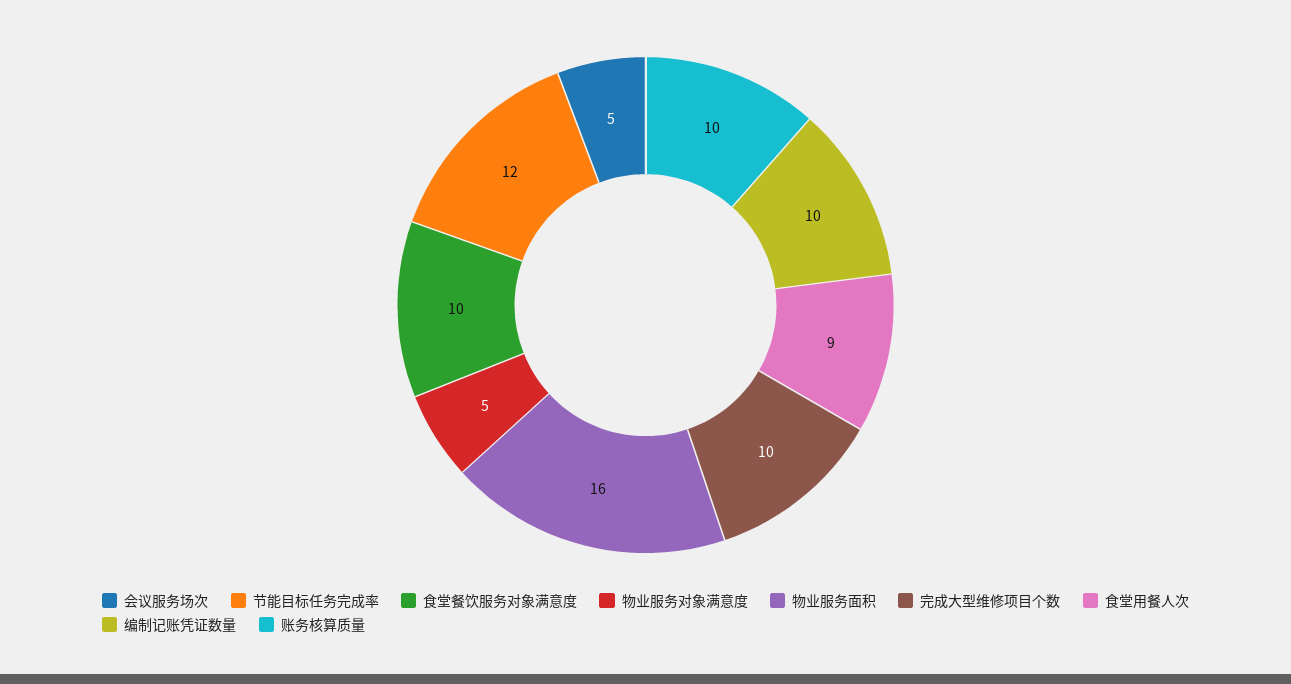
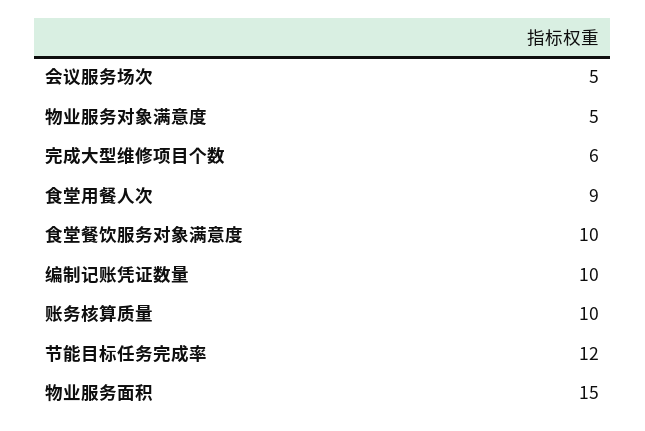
物业服务面积: 16 -> 15
完成大型维修项目个数: 10 -> 6

